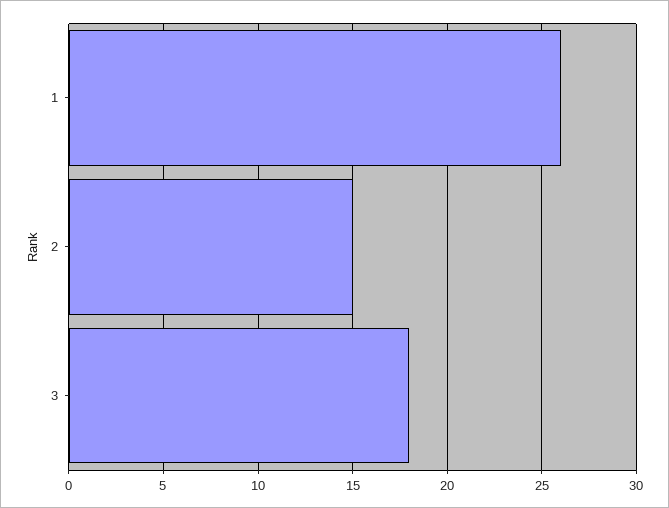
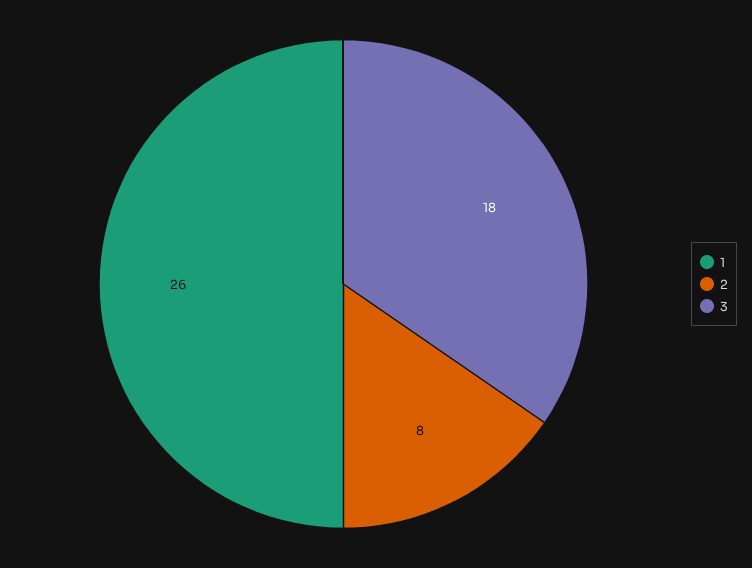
2: 15 -> 8

